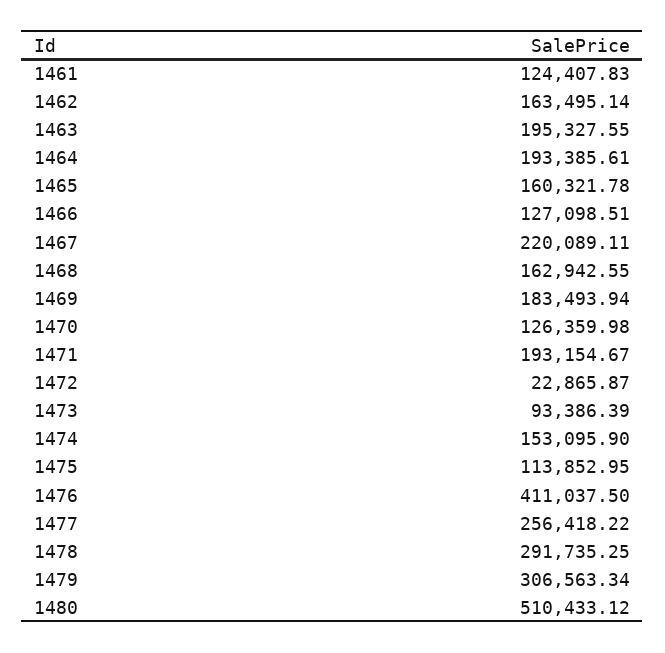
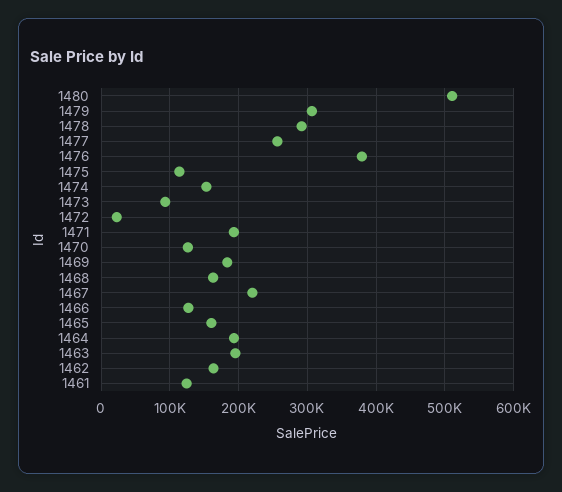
1476: 411037.5 -> 380000

